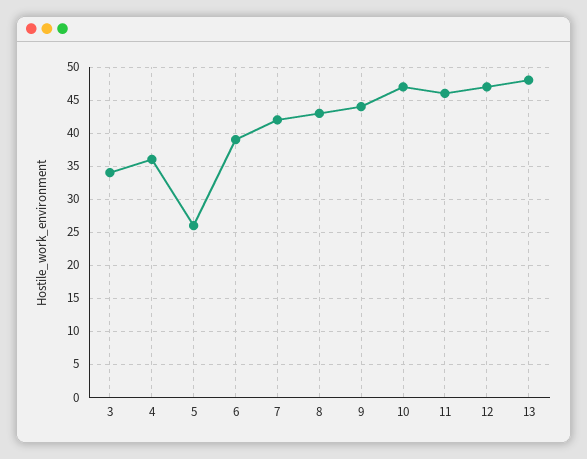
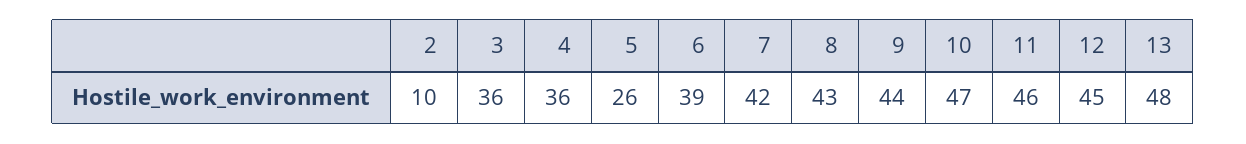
3: 34 -> 36
12: 47 -> 45
2: none -> 10

